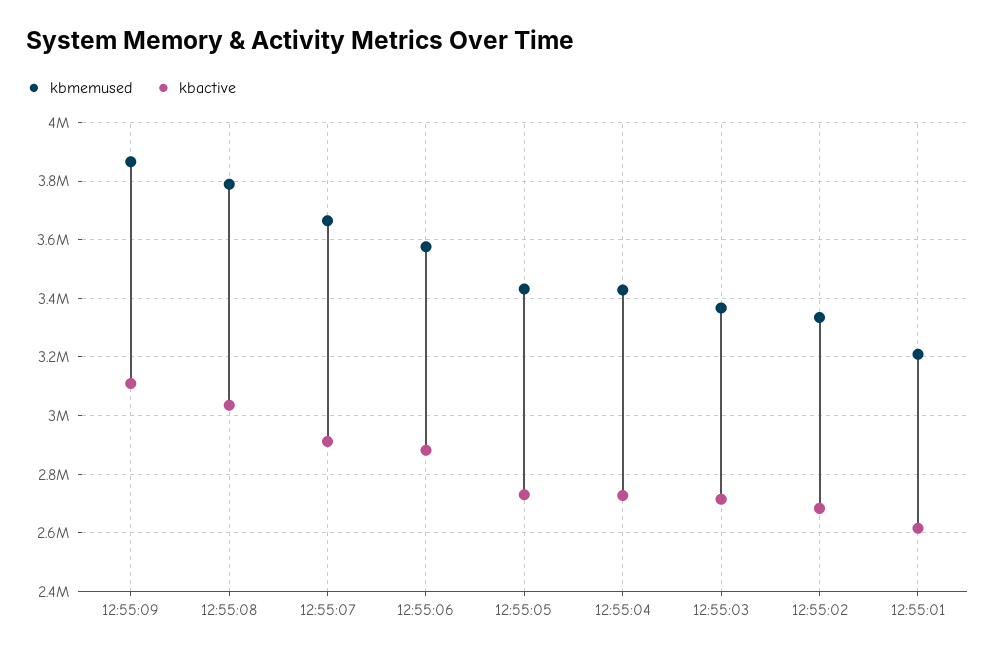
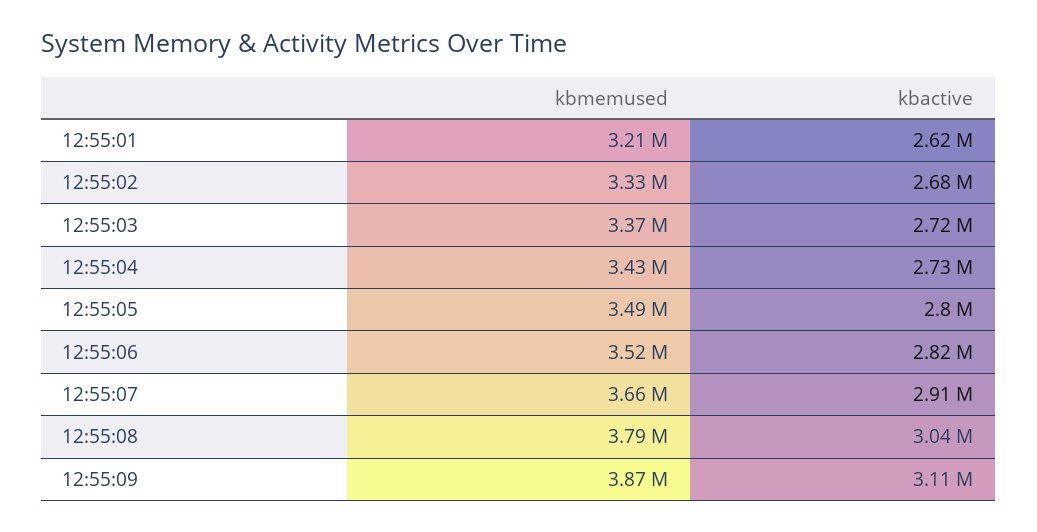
kbmemused, 12:55:06: 3575000 -> 3520000
kbactive, 12:55:06: 2875000 -> 2820000
kbmemused, 12:55:05: 3425000 -> 3490000
kbactive, 12:55:05: 2725000 -> 2800000

